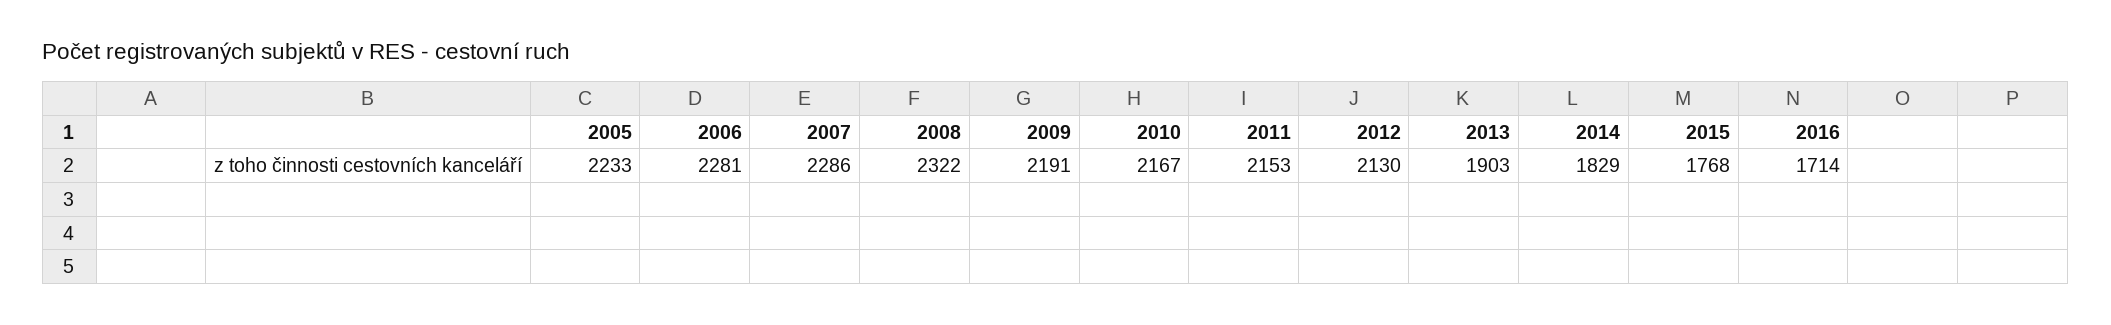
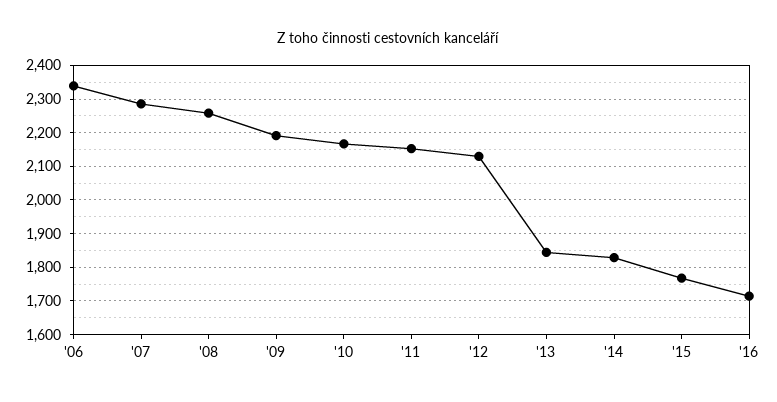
2005: 2233 -> none
2006: 2281 -> 2340
2008: 2322 -> 2260
2013: 1903 -> 1840

